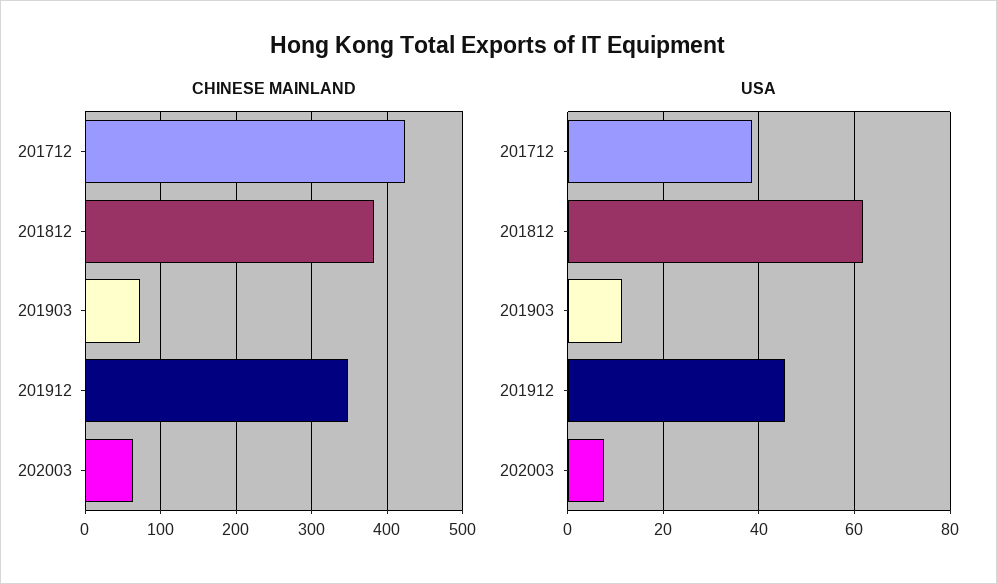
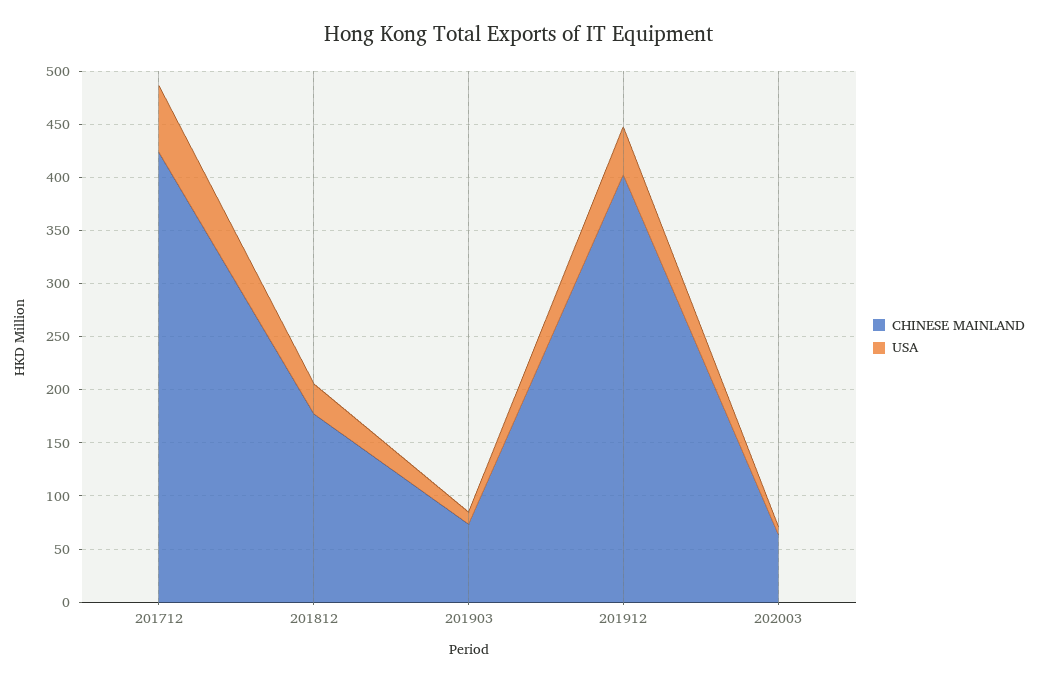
CHINESE MAINLAND, 201812: 380 -> 180
CHINESE MAINLAND, 201912: 350 -> 400
USA, 201712: 38 -> 60
USA, 201812: 62 -> 30

